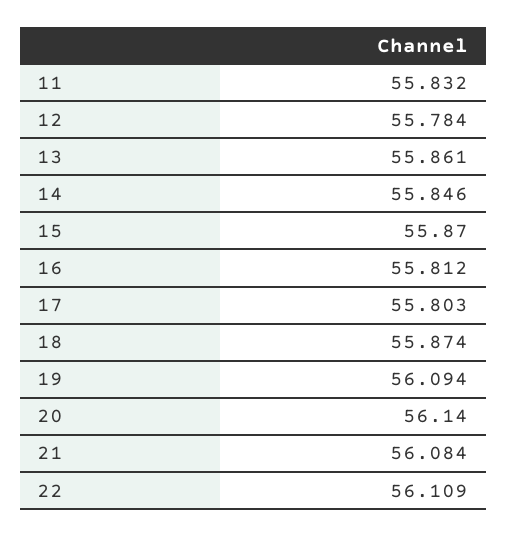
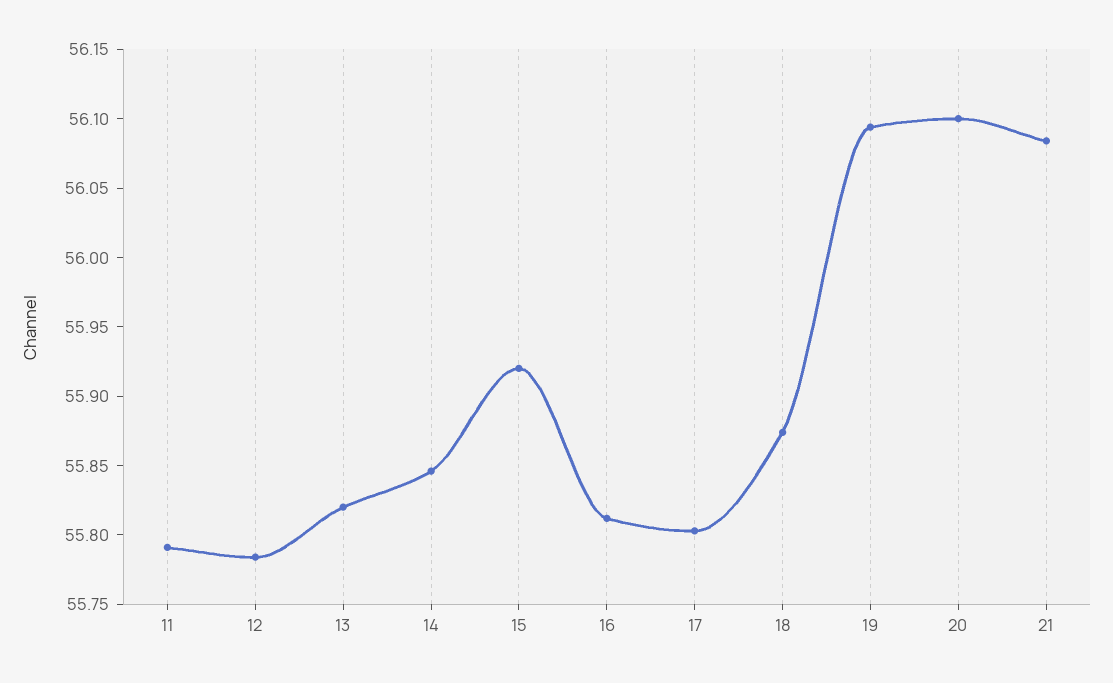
11: 55.832 -> 55.79
13: 55.861 -> 55.82
15: 55.87 -> 55.92
20: 56.14 -> 56.1
22: 56.109 -> none

